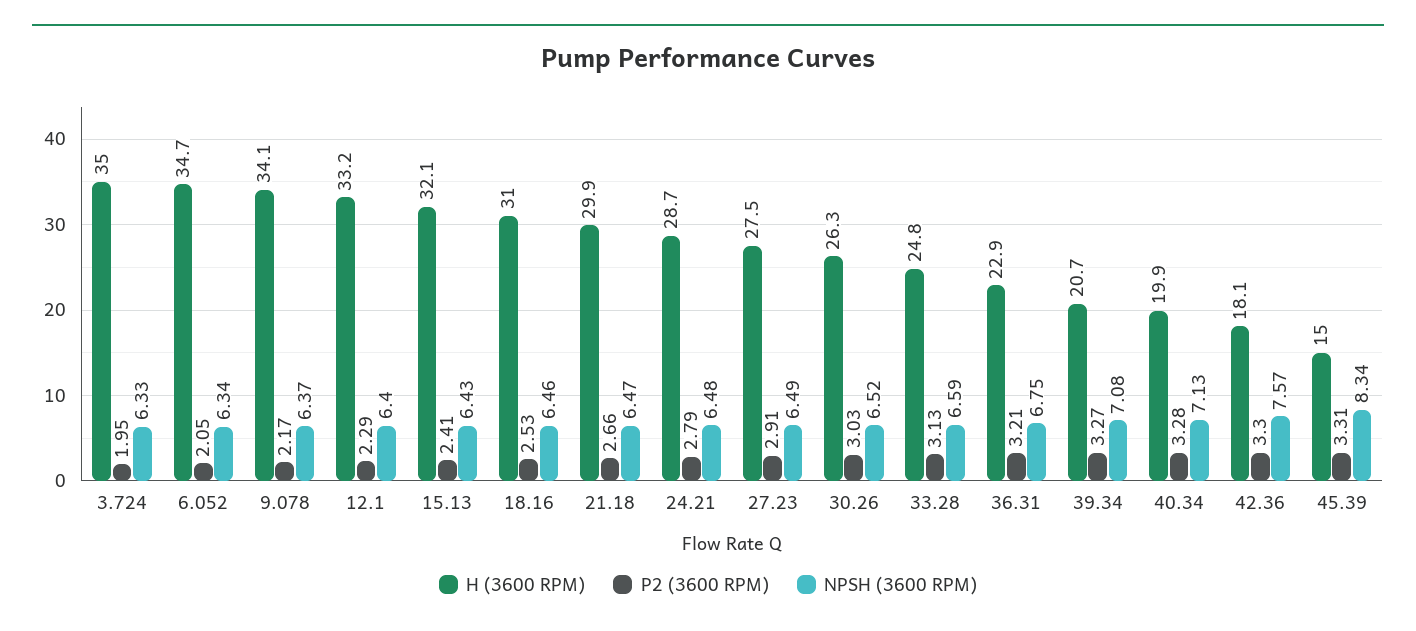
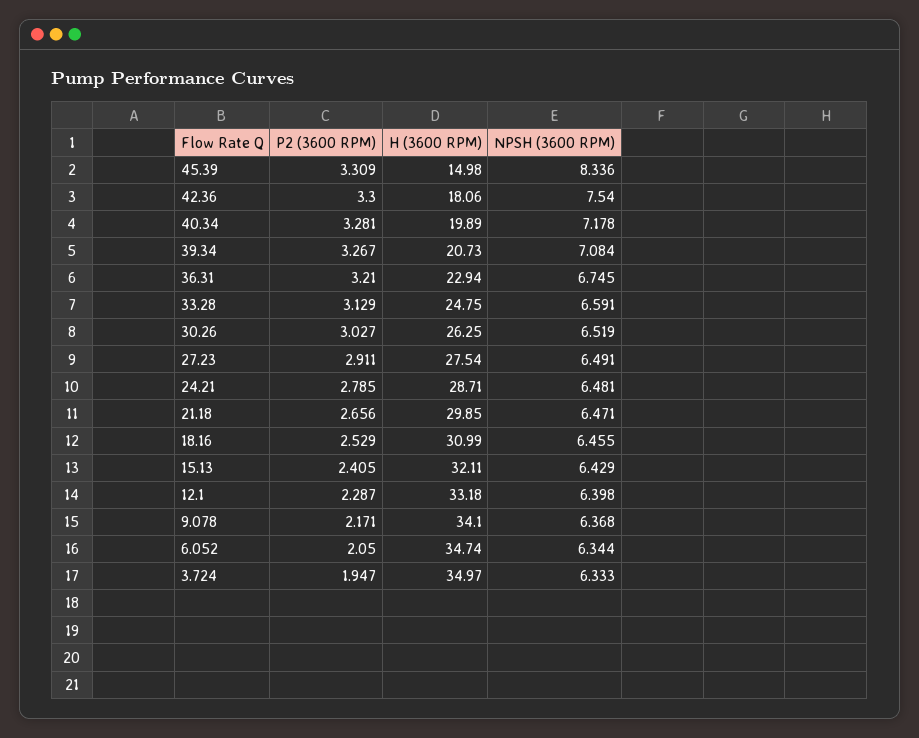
NPSH (3600 RPM), 40.34: 7.13 -> 7.178
NPSH (3600 RPM), 42.36: 7.57 -> 7.54

